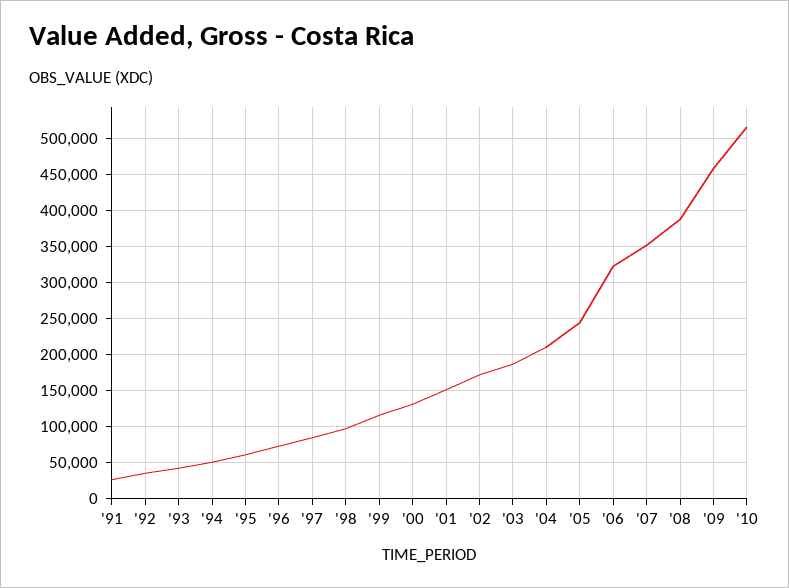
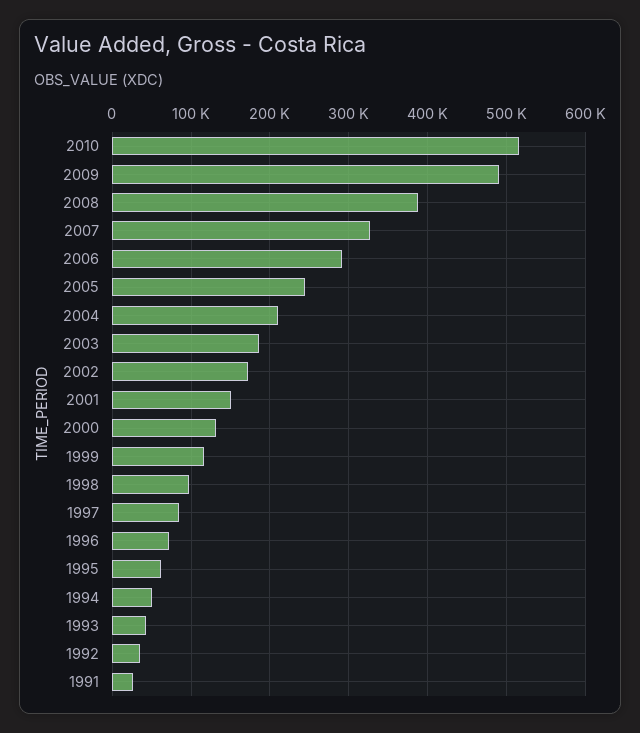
'06: 320000 -> 290000
'07: 350000 -> 330000
'09: 460000 -> 490000

